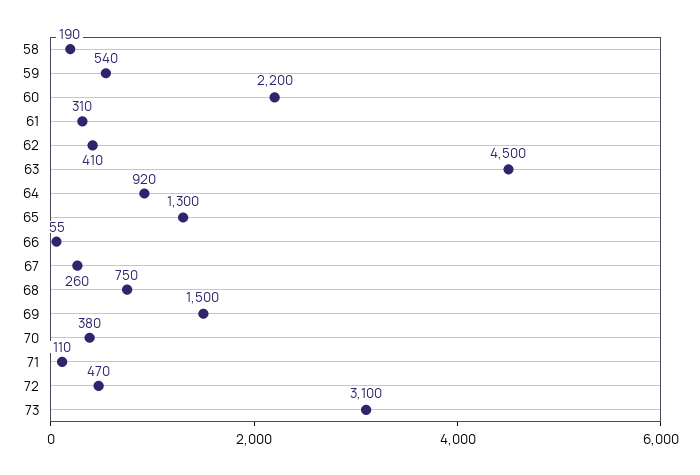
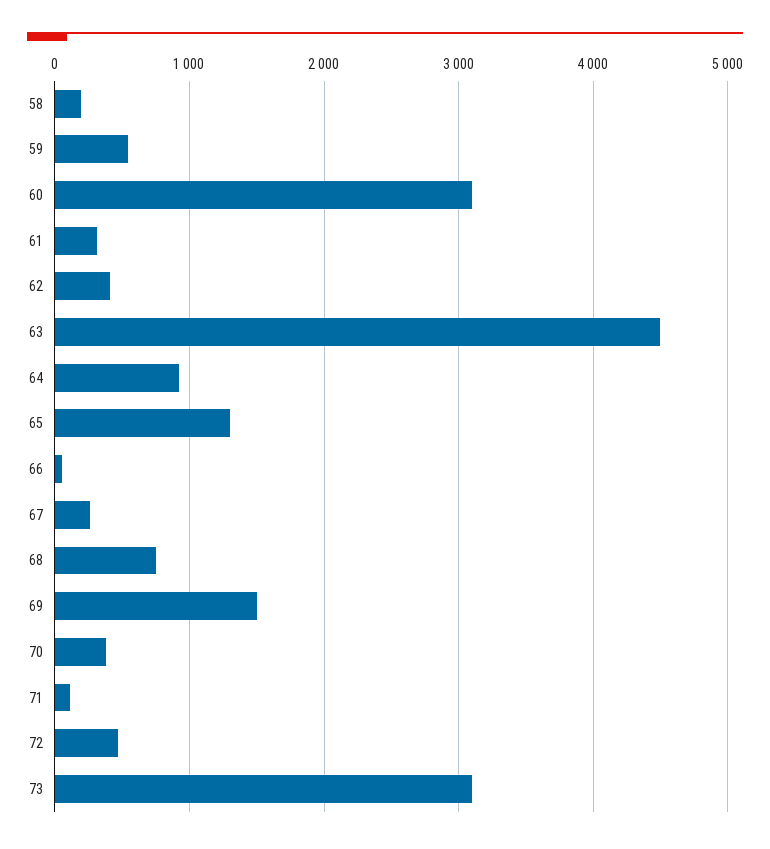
60: 2200 -> 3100

